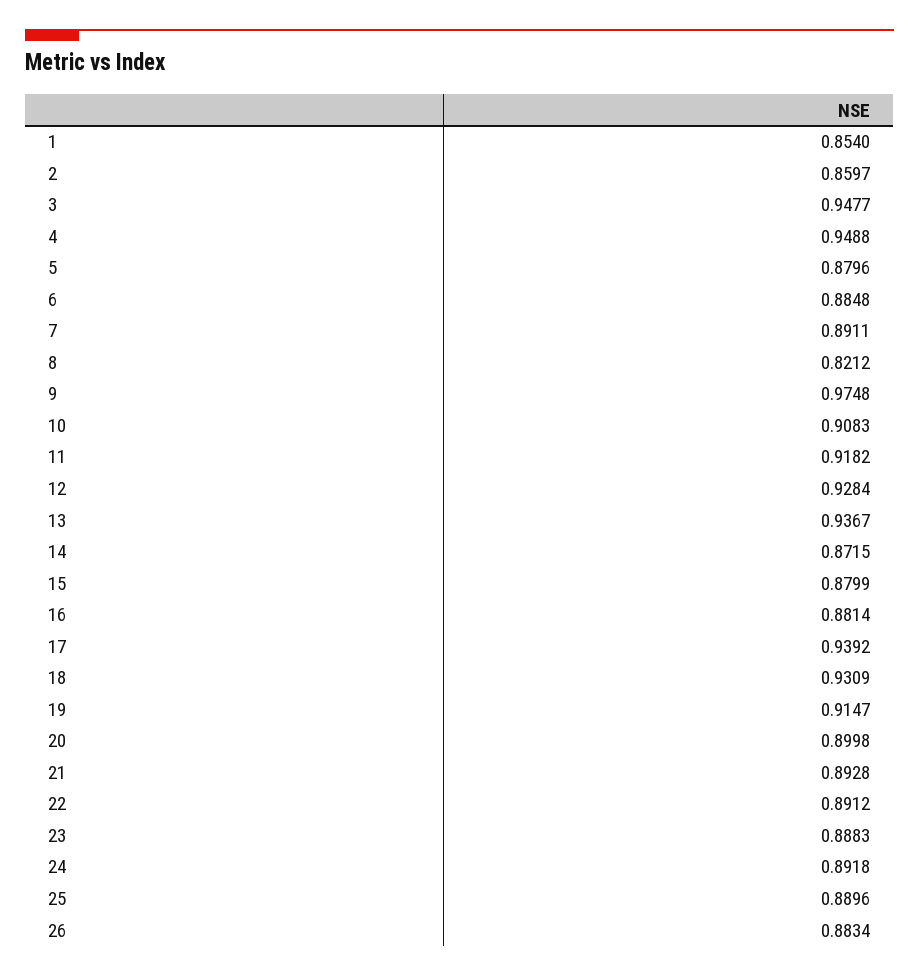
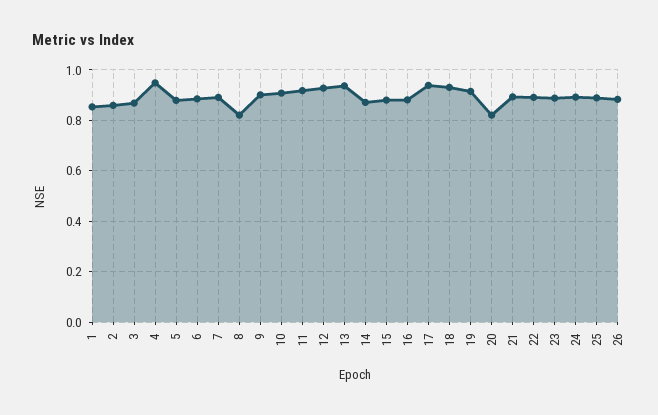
3: 0.9477 -> 0.875
9: 0.9748 -> 0.9
20: 0.8998 -> 0.825

